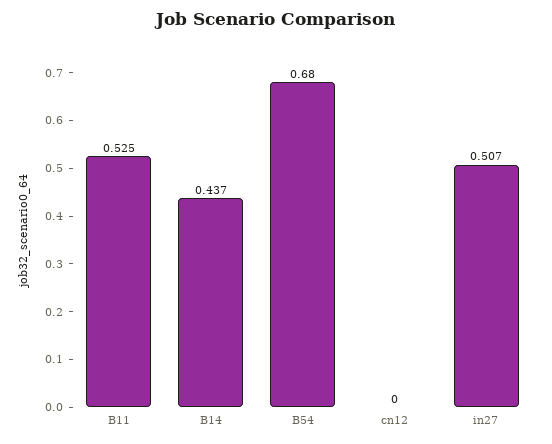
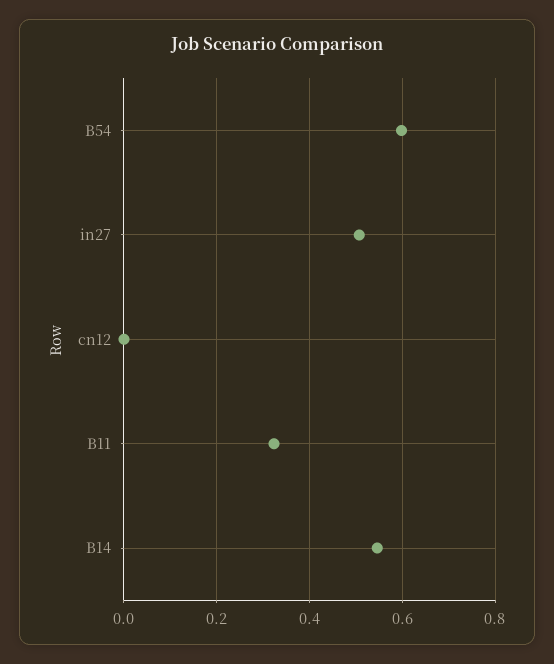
B11: 0.525 -> 0.32
B14: 0.437 -> 0.54
B54: 0.68 -> 0.6

